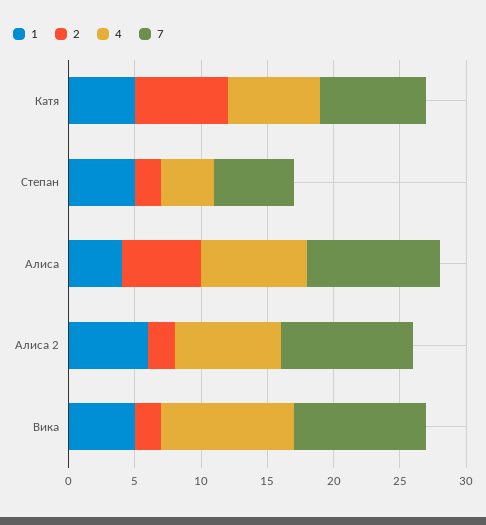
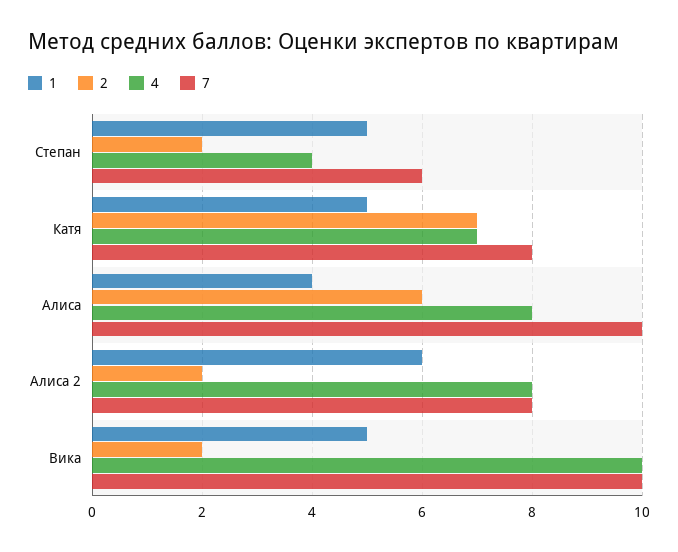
7, Алиса 2: 10 -> 8

